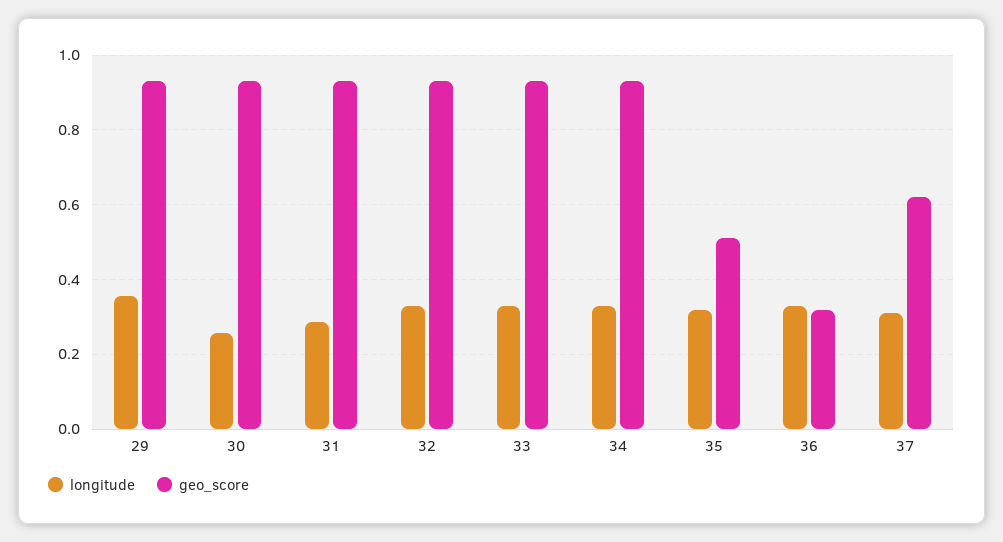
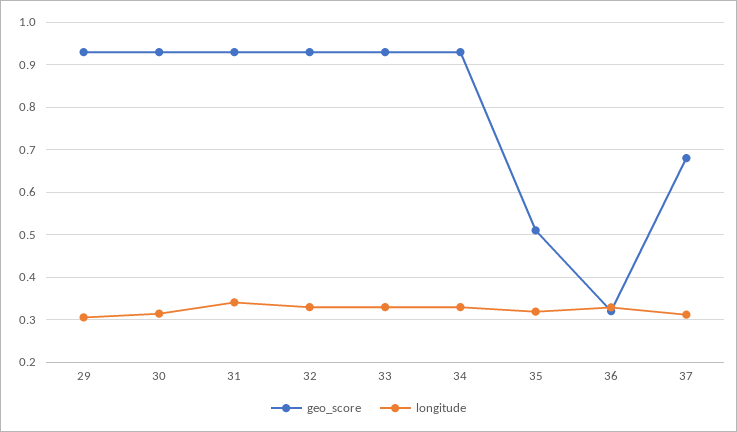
longitude, 29: 0.36 -> 0.3
longitude, 30: 0.26 -> 0.32
longitude, 31: 0.28 -> 0.34
geo_score, 37: 0.62 -> 0.68

